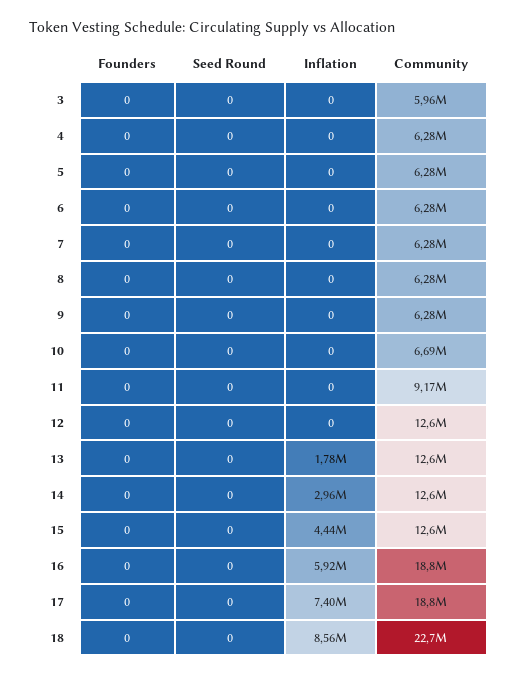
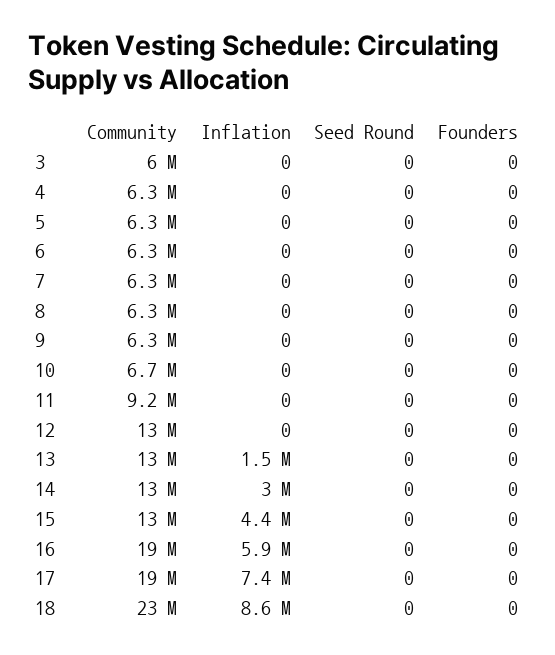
Inflation, 13: 1780000 -> 1500000

